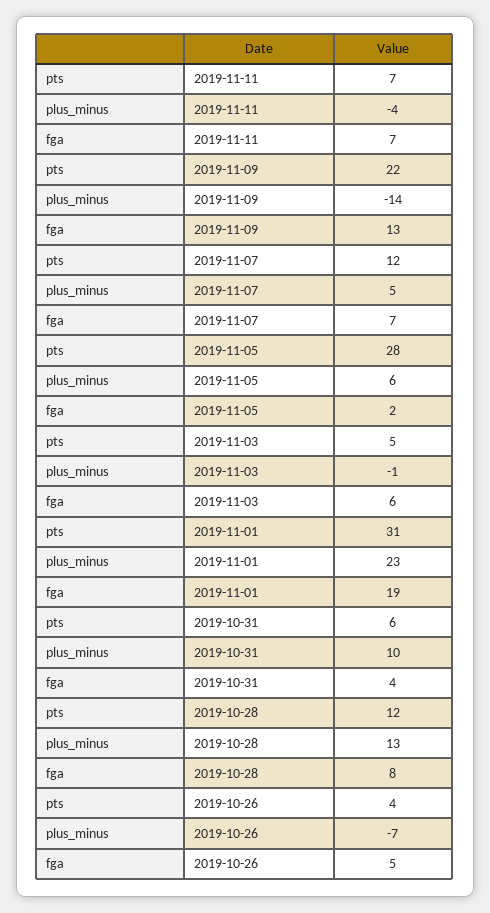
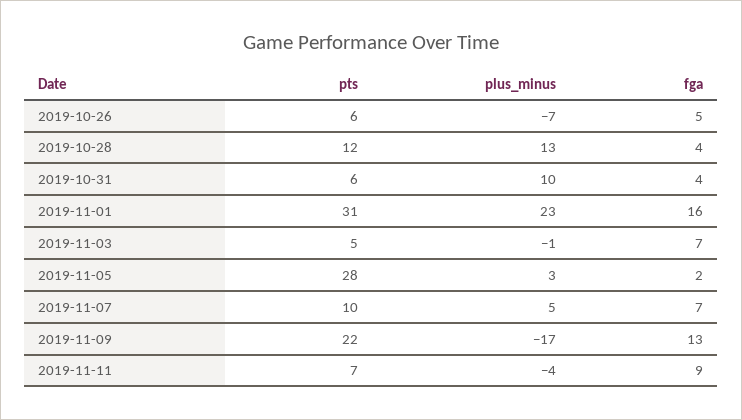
fga, 2019-11-11: 7 -> 9
plus_minus, 2019-11-09: -14 -> -17
pts, 2019-11-07: 12 -> 10
plus_minus, 2019-11-05: 6 -> 3
fga, 2019-11-03: 6 -> 7
fga, 2019-11-01: 19 -> 16
fga, 2019-10-28: 8 -> 4
pts, 2019-10-26: 4 -> 6

